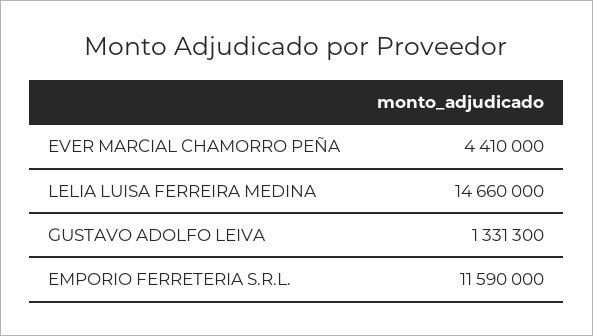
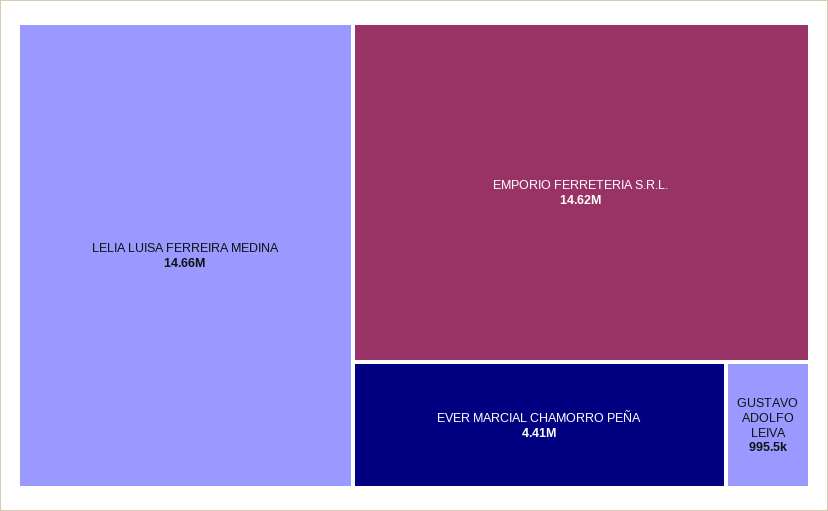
GUSTAVO ADOLFO LEIVA: 1331300 -> 995500
EMPORIO FERRETERIA S.R.L.: 11590000 -> 14620000

